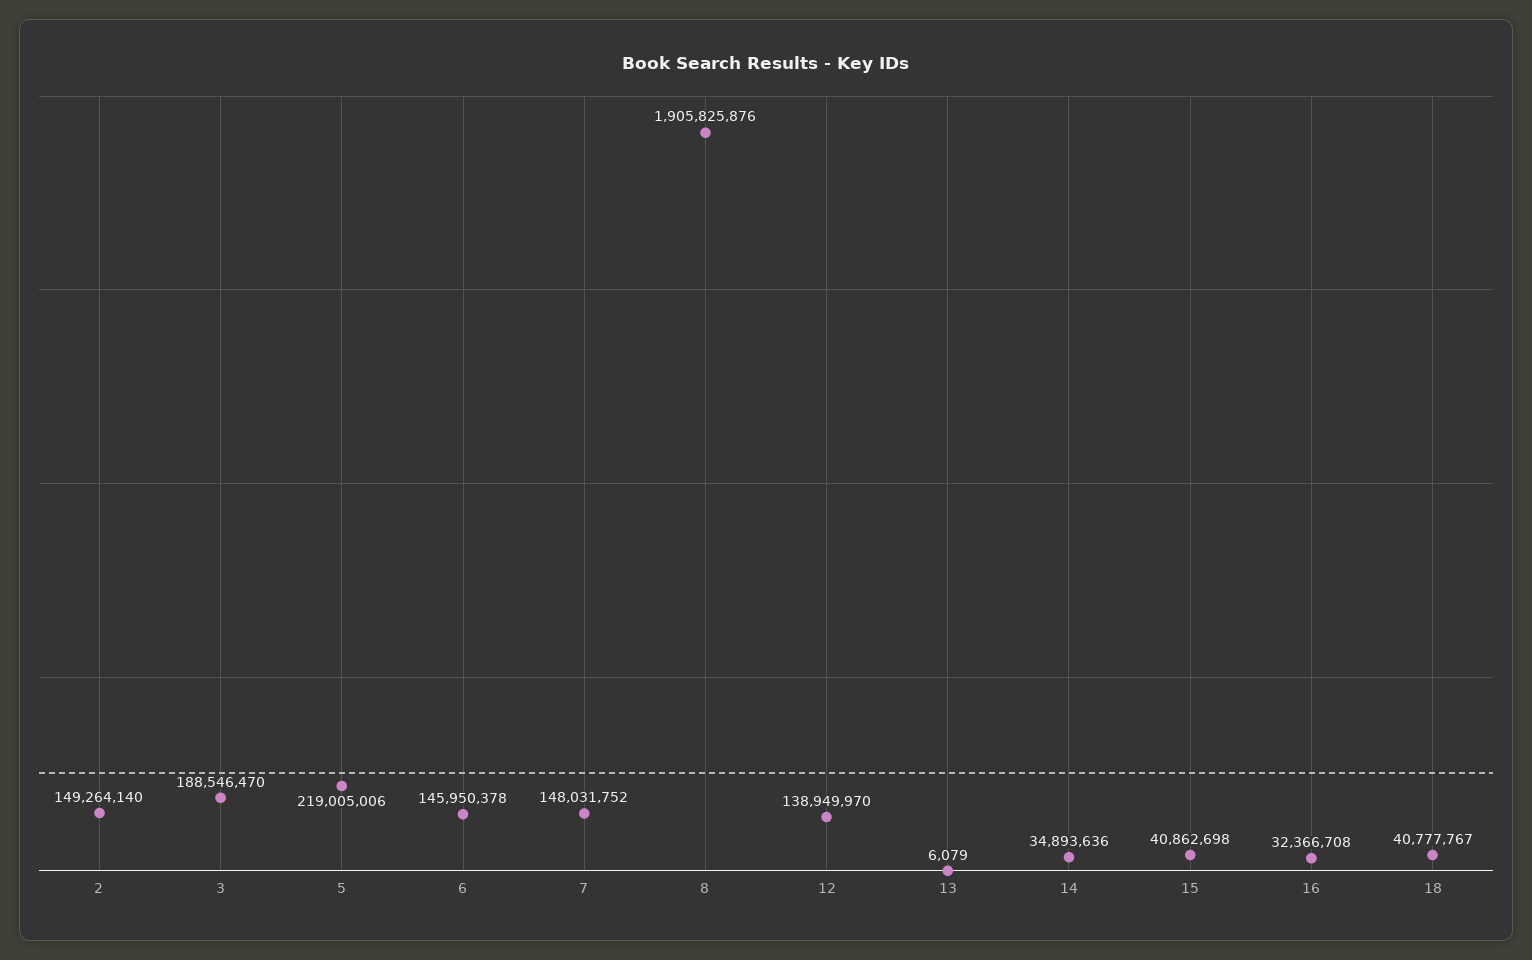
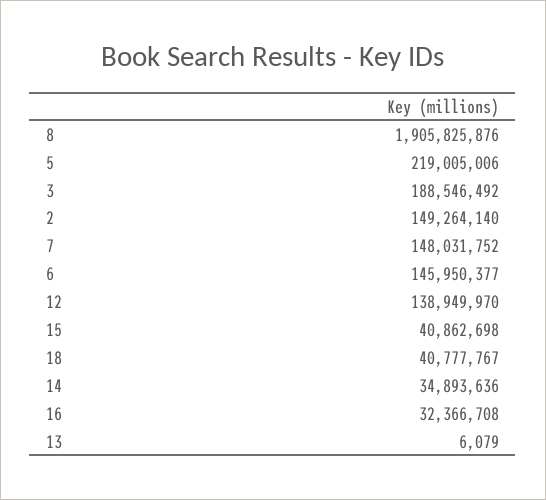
3: 188546470 -> 188546492
6: 145950378 -> 145950377

